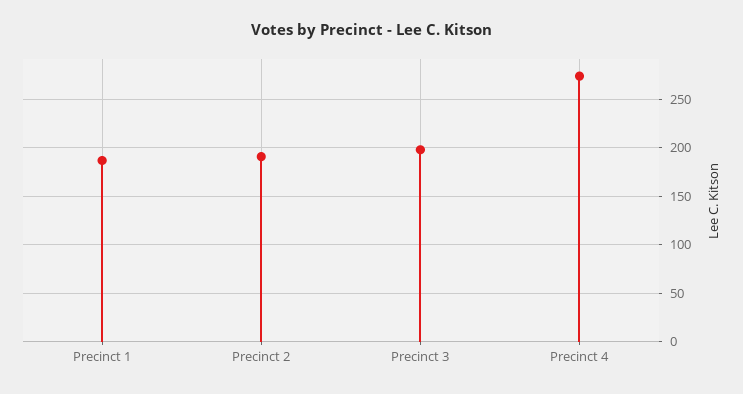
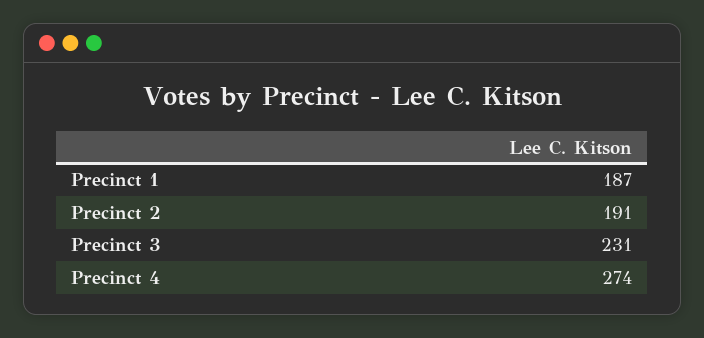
Precinct 3: 200 -> 231

